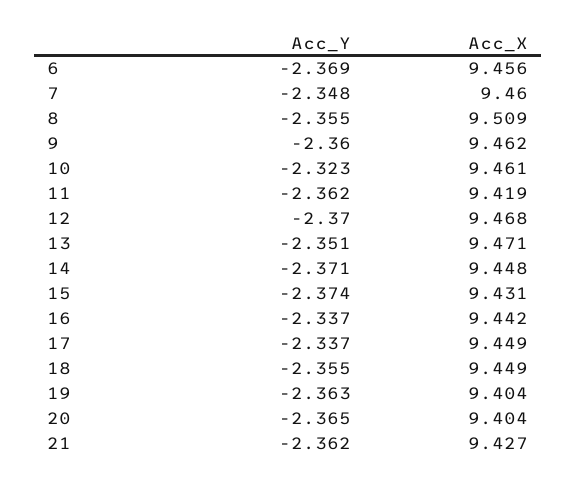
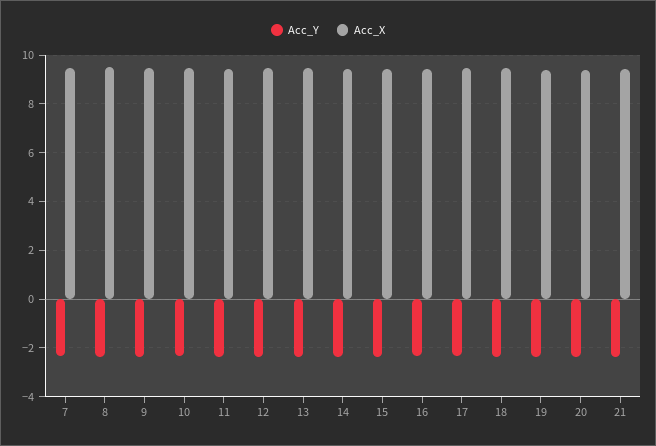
Acc_Y, 6: -2.369 -> none
Acc_X, 6: 9.456 -> none

